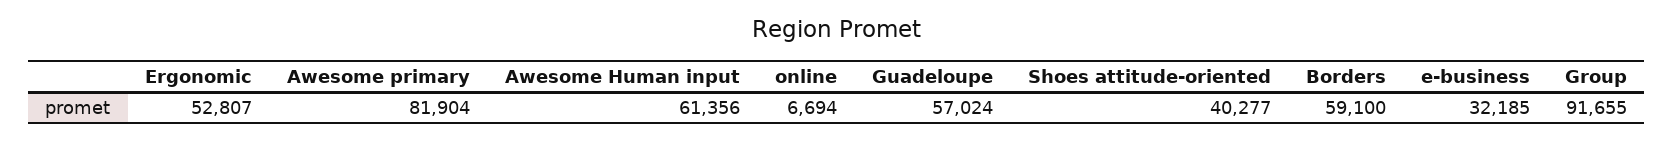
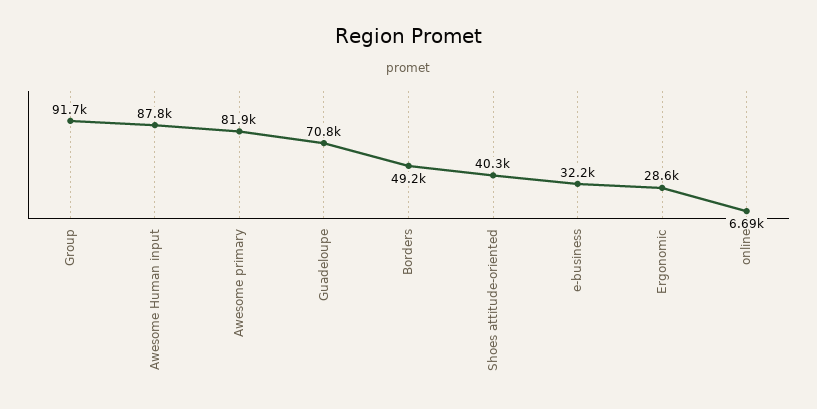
Ergonomic: 52807 -> 28600
Awesome Human input: 61356 -> 87800
Guadeloupe: 57024 -> 70800
Borders: 59100 -> 49200

